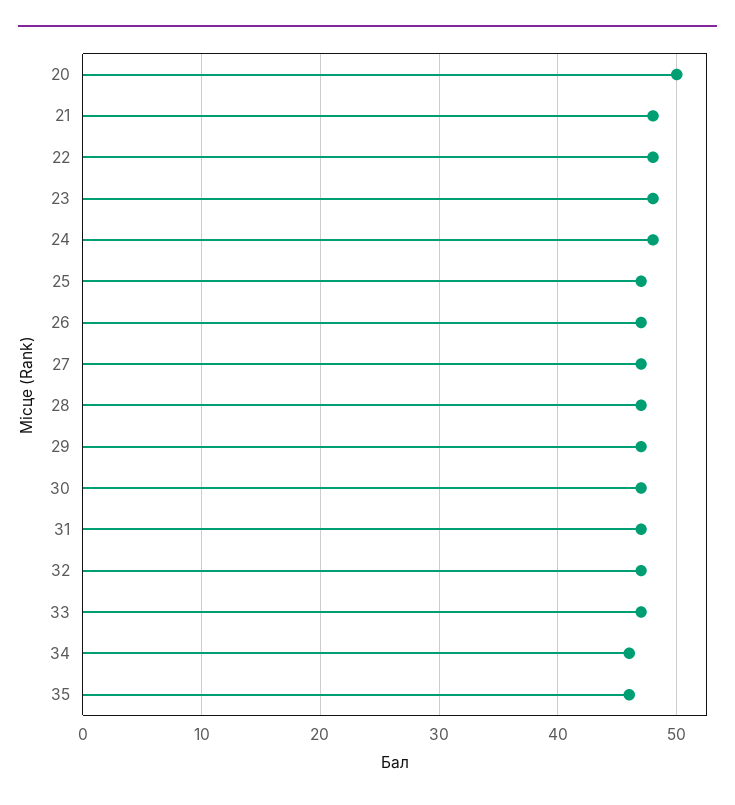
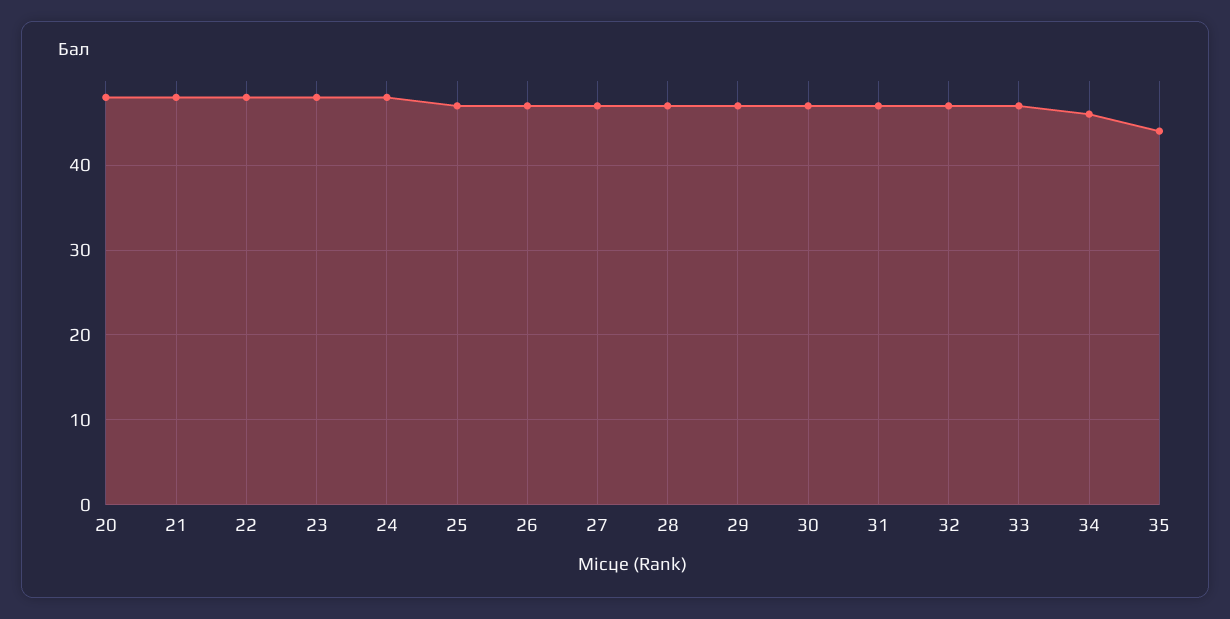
20: 50 -> 48
35: 46 -> 44

